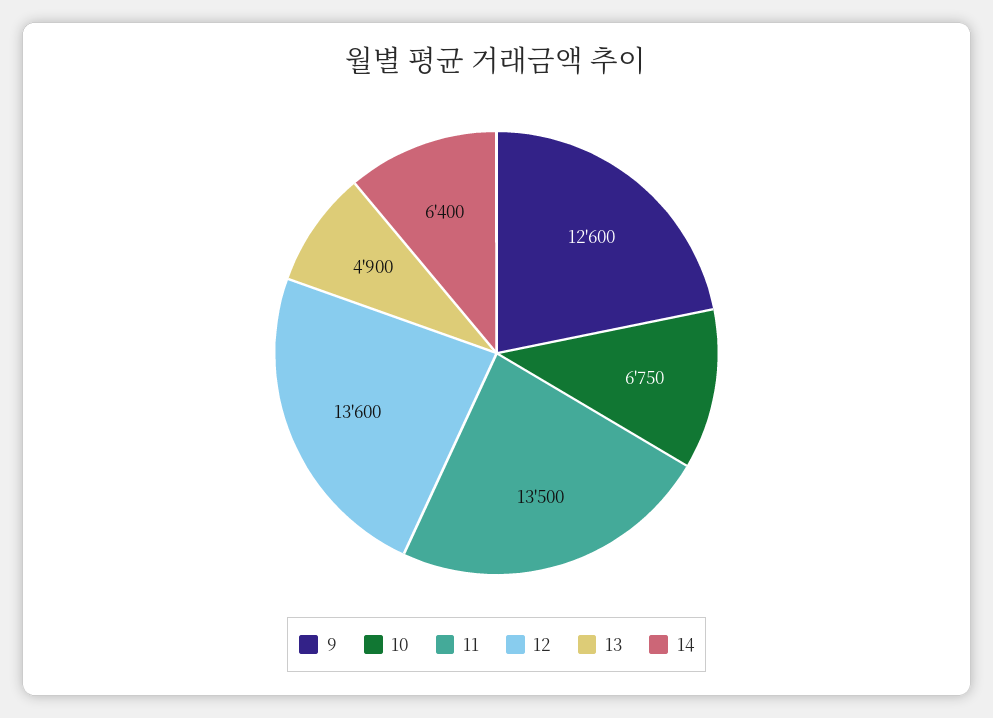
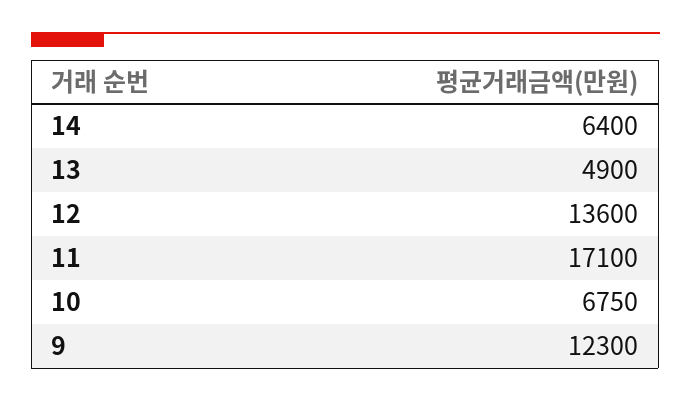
9: 12600 -> 12300
11: 13500 -> 17100

